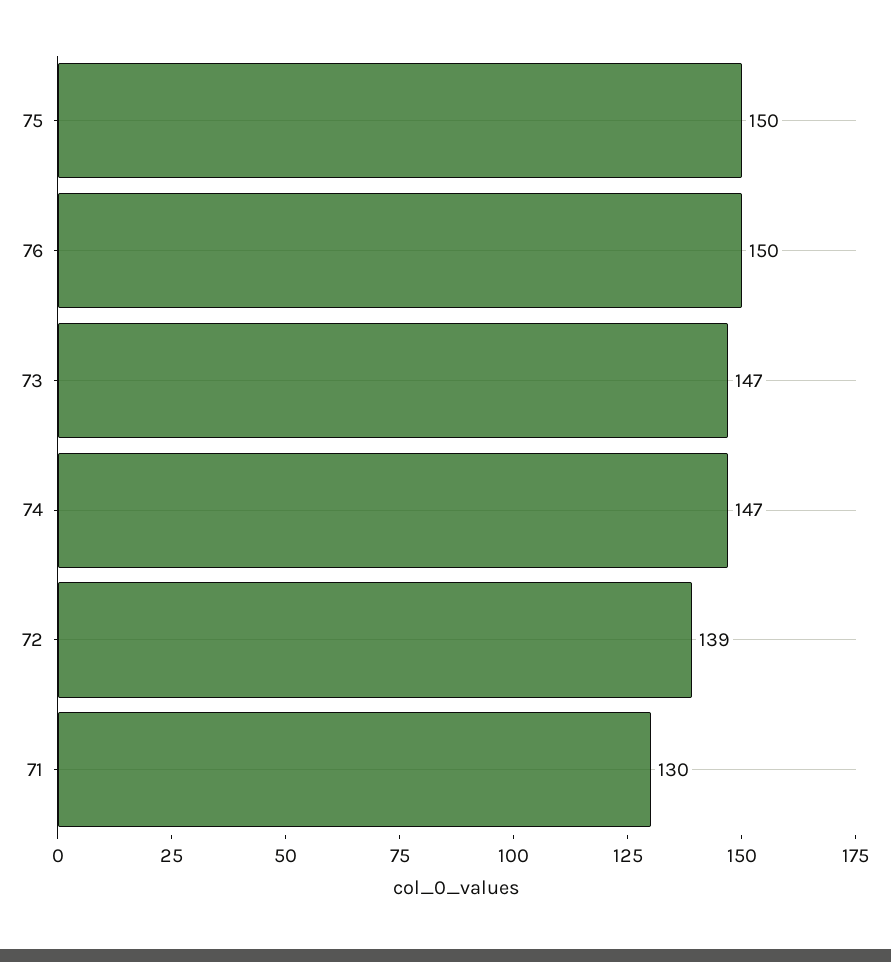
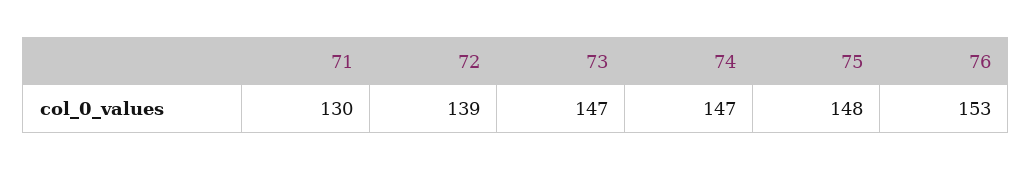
75: 150 -> 148
76: 150 -> 153

